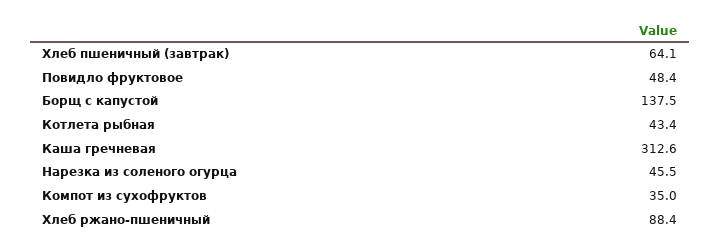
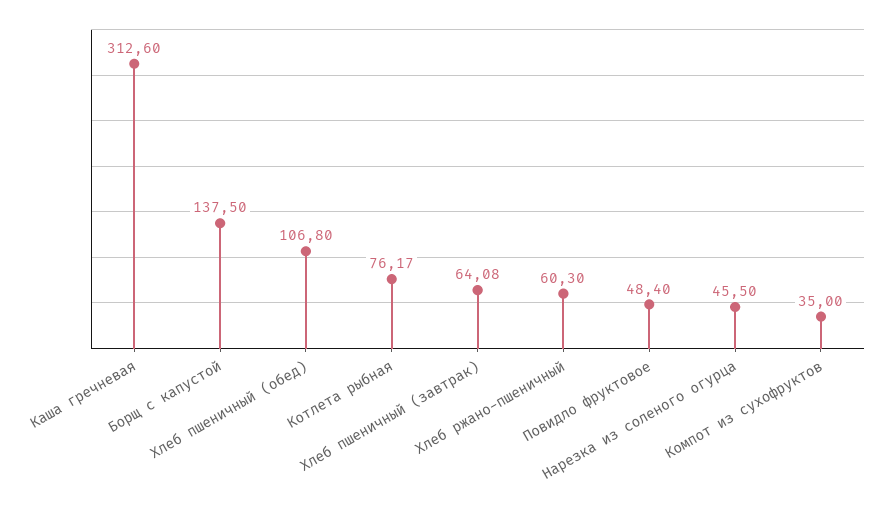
Котлета рыбная: 43.4 -> 76.17
Хлеб ржано-пшеничный: 88.4 -> 60.3
Хлеб пшеничный (обед): none -> 106.8

